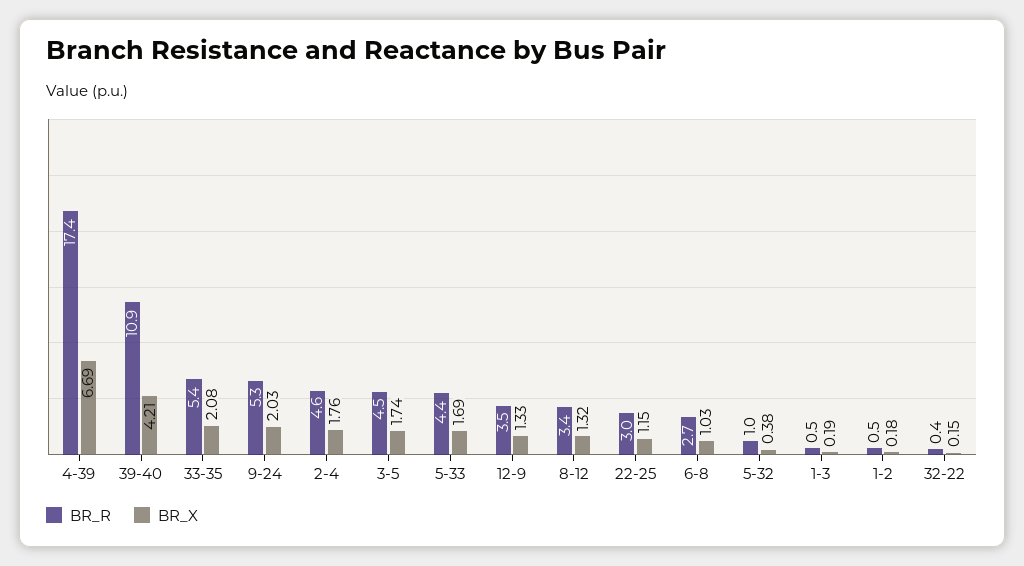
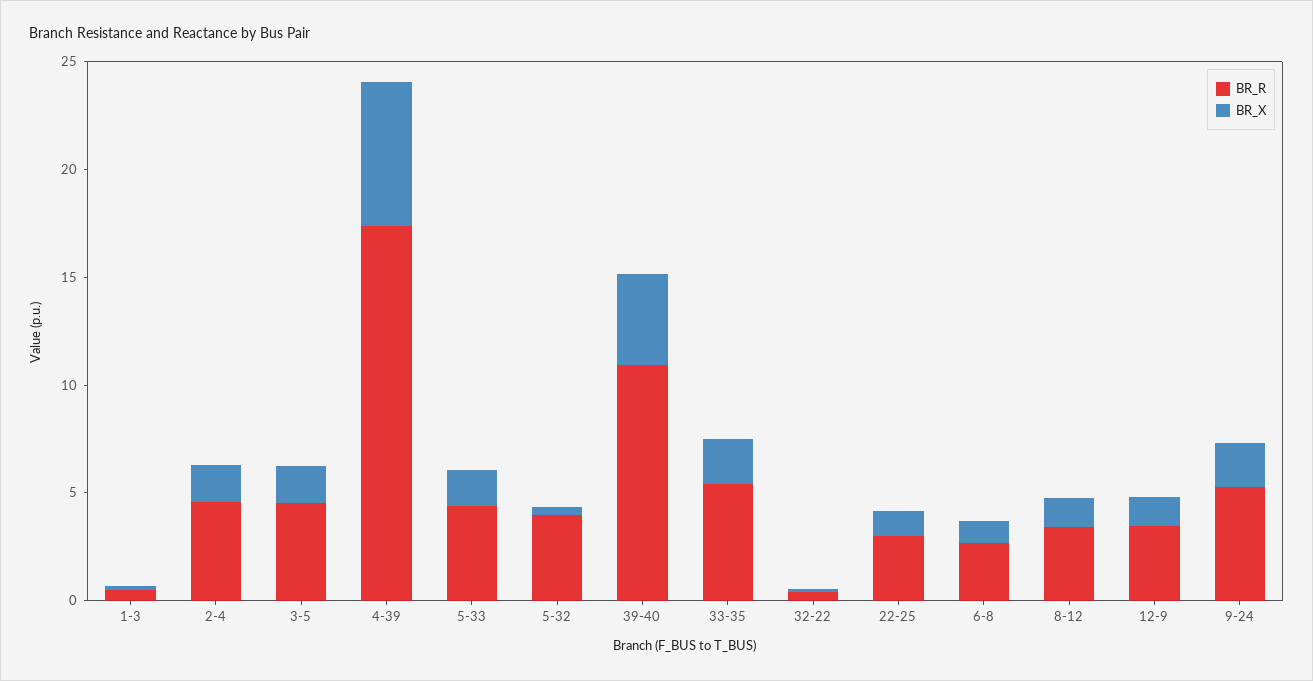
BR_R, 5-32: 1 -> 4
BR_R, 1-2: 0.5 -> none
BR_X, 1-2: 0.18 -> none

